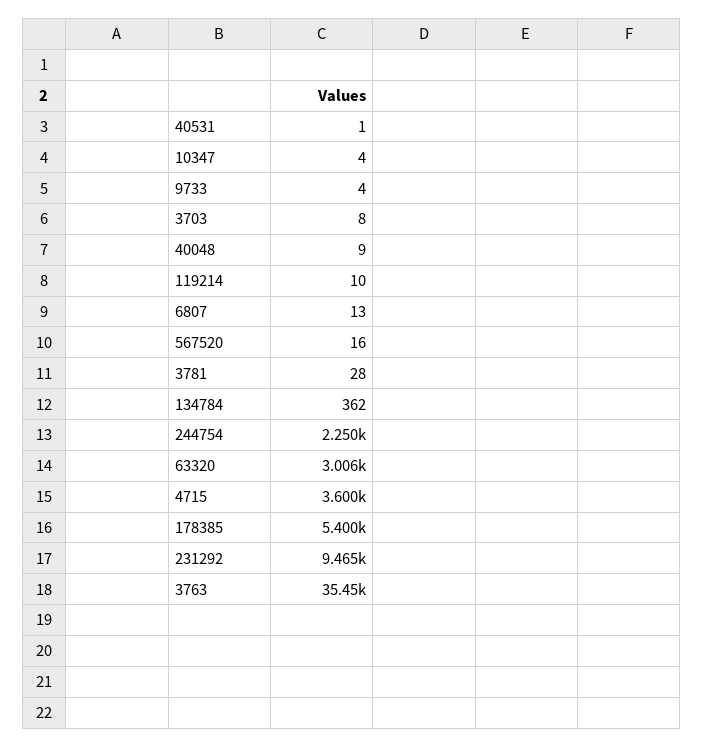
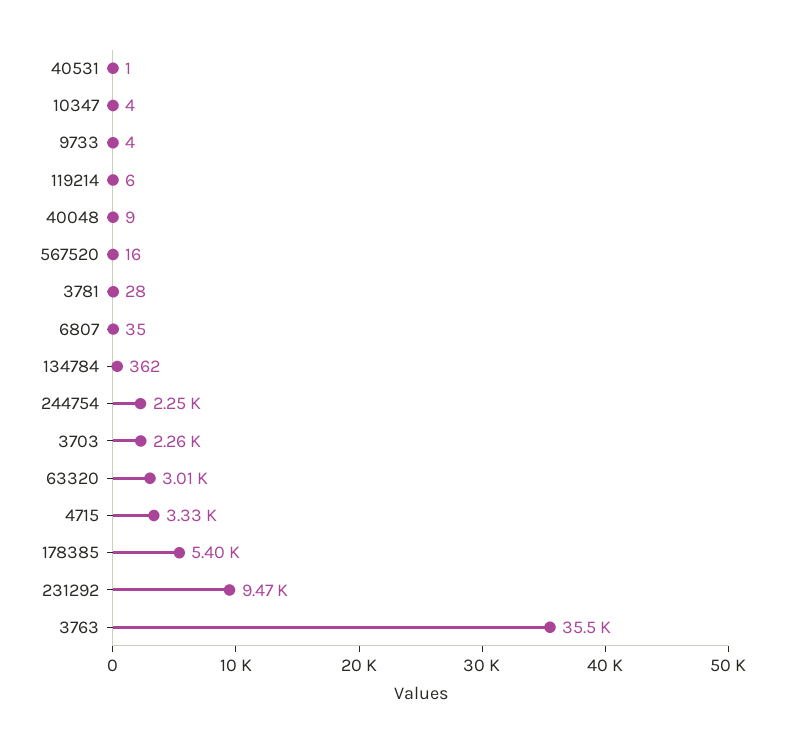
3703: 8 -> 2260
119214: 10 -> 6
6807: 13 -> 35
4715: 3600 -> 3330

